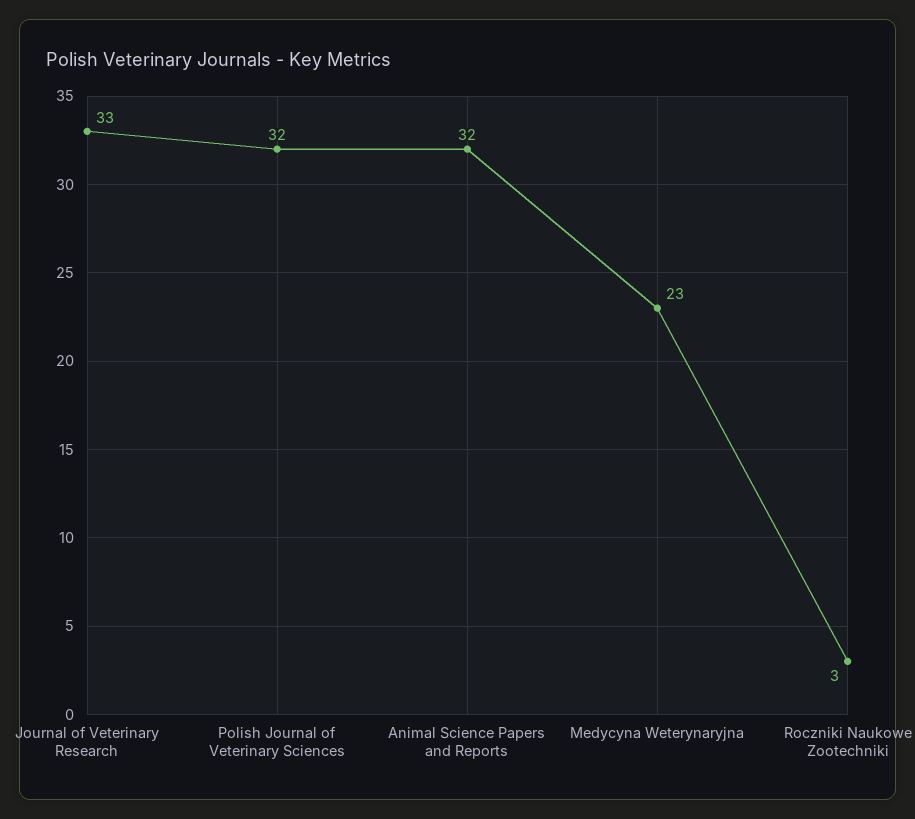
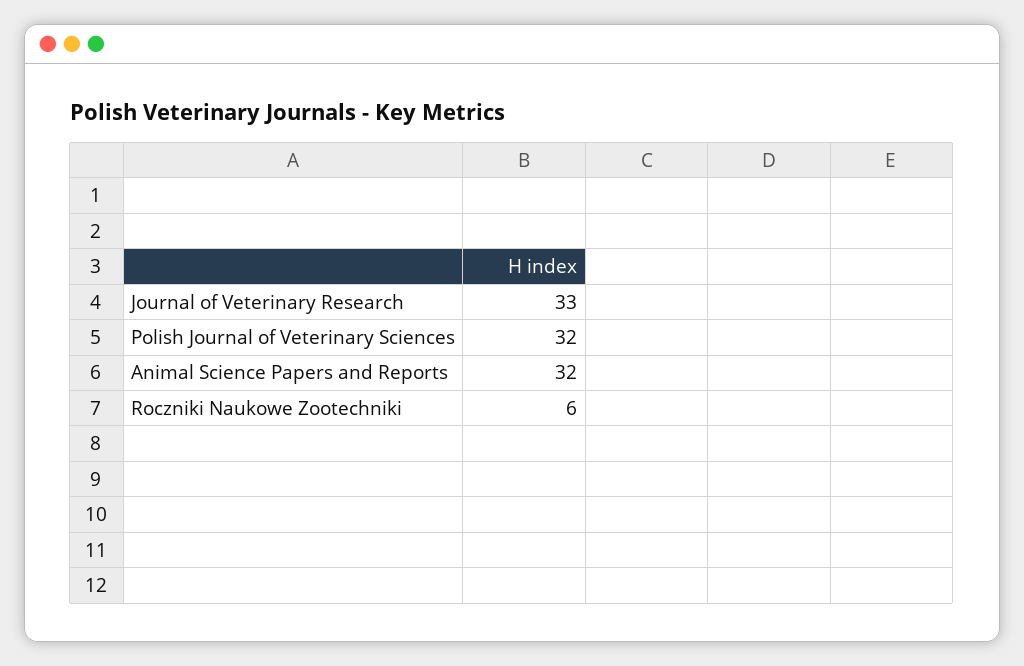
Medycyna Weterynaryjna: 23 -> none
Roczniki Naukowe Zootechniki: 3 -> 6

